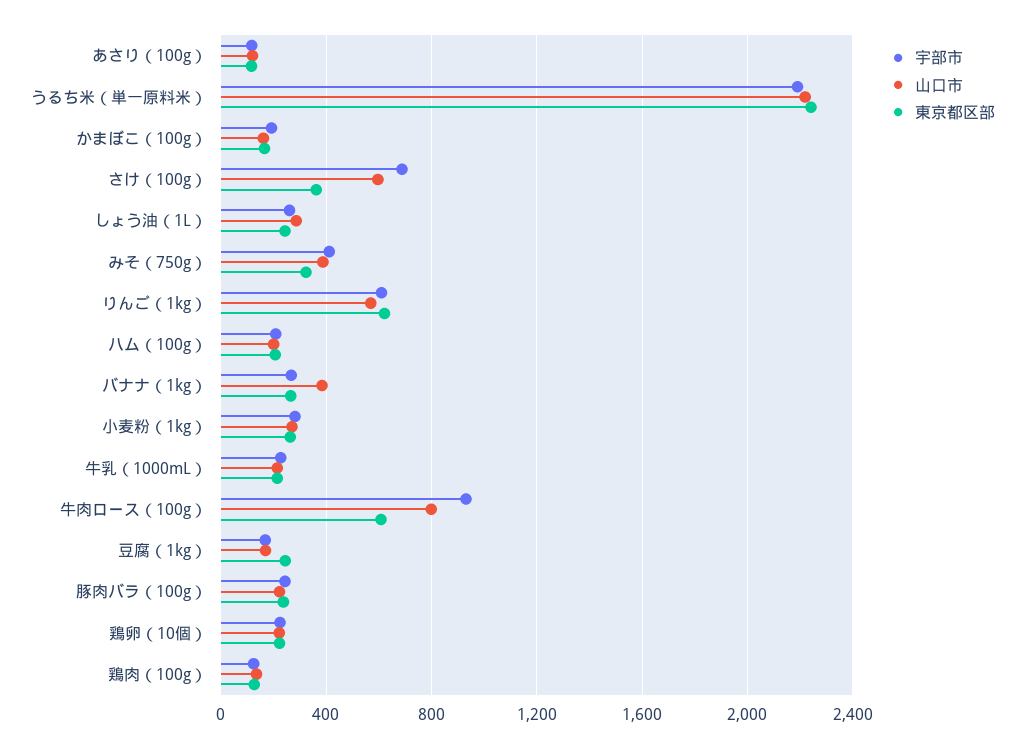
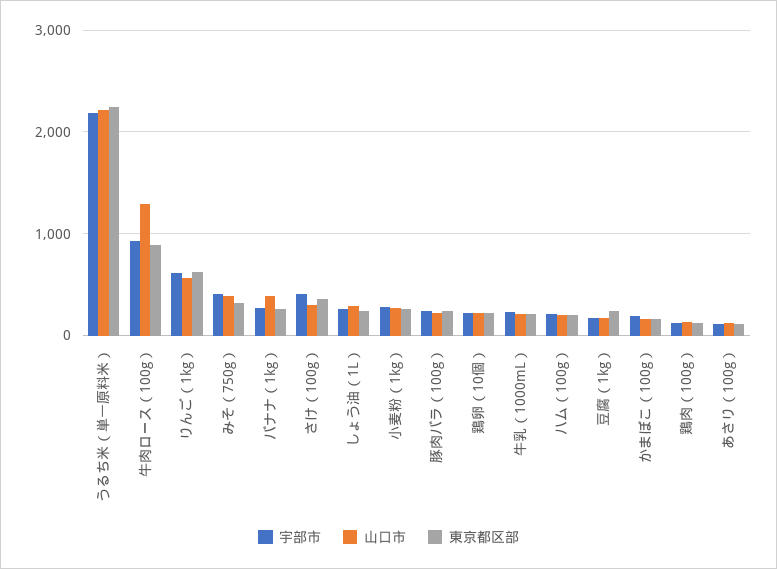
宇部市, さけ（100g）: 700 -> 400
山口市, さけ（100g）: 600 -> 300
山口市, 牛肉ロース（100g）: 800 -> 1300
東京都区部, 牛肉ロース（100g）: 600 -> 900

